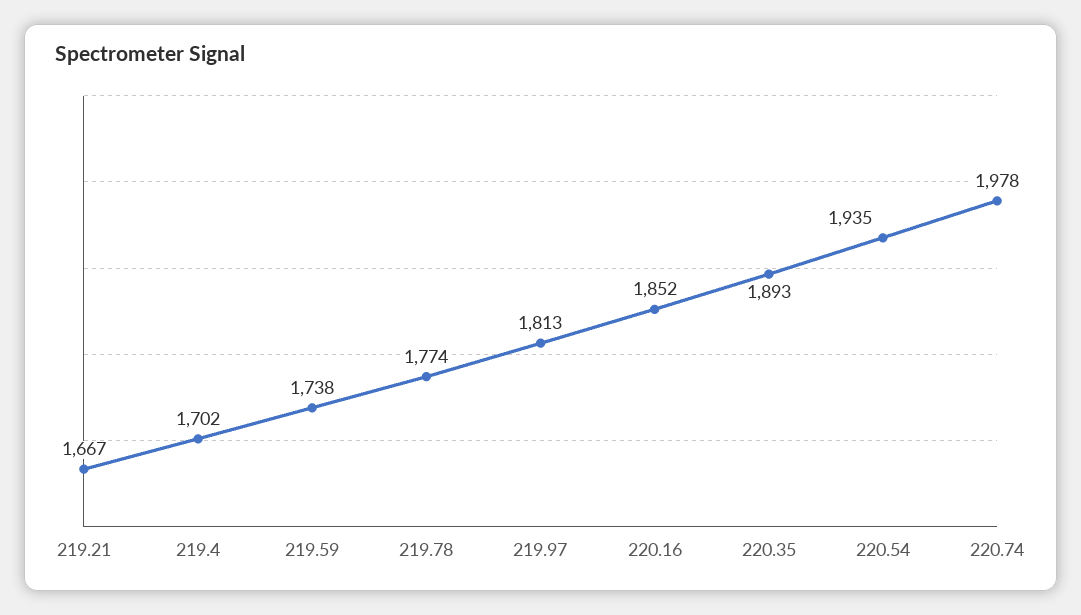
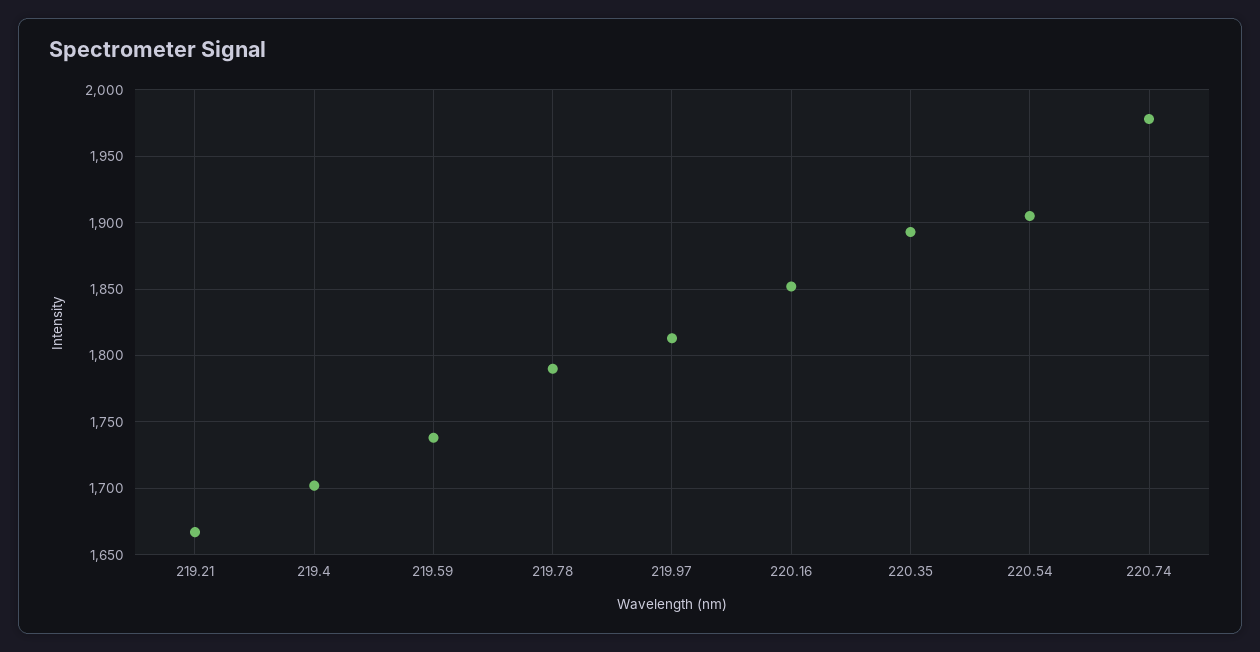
219.78: 1774 -> 1790
220.54: 1935 -> 1905

